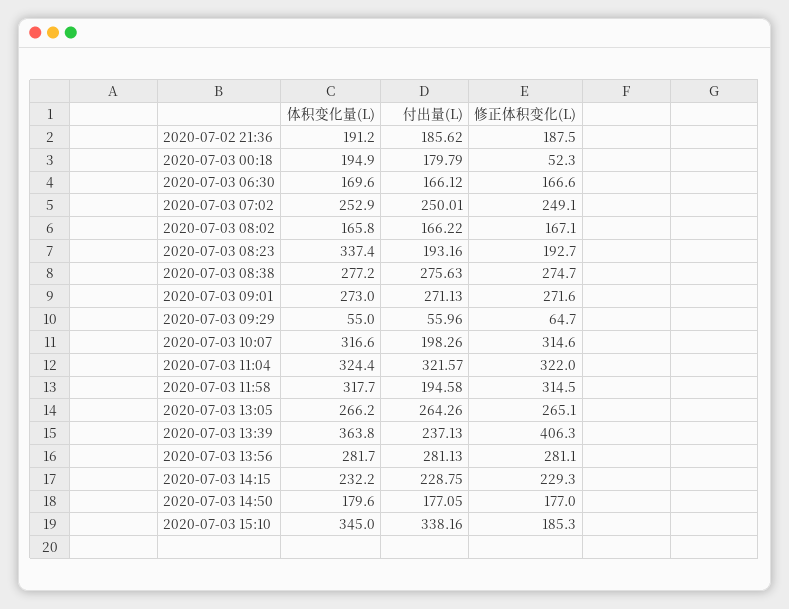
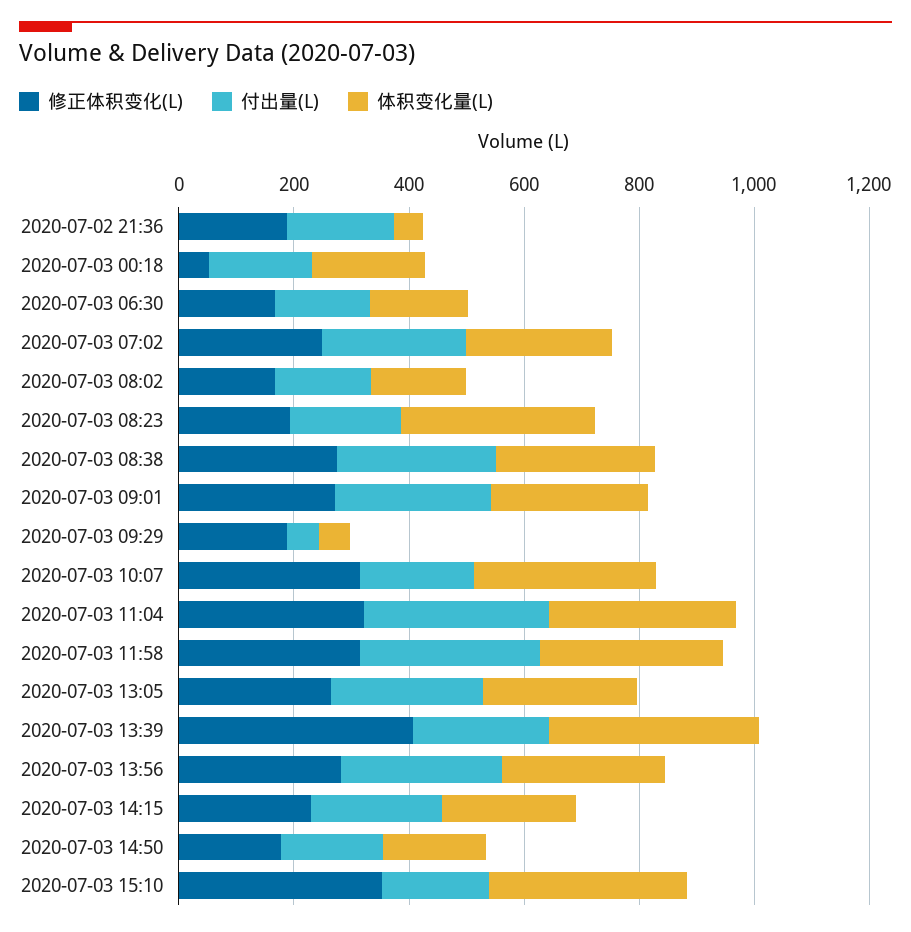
体积变化量(L), 2020-07-02 21:36: 191.2 -> 50
修正体积变化(L), 2020-07-03 09:29: 64.7 -> 200
付出量(L), 2020-07-03 11:58: 194.58 -> 300
付出量(L), 2020-07-03 15:10: 338.16 -> 200
修正体积变化(L), 2020-07-03 15:10: 185.3 -> 350

